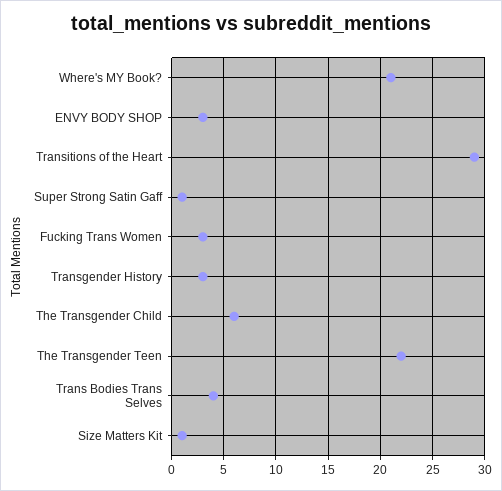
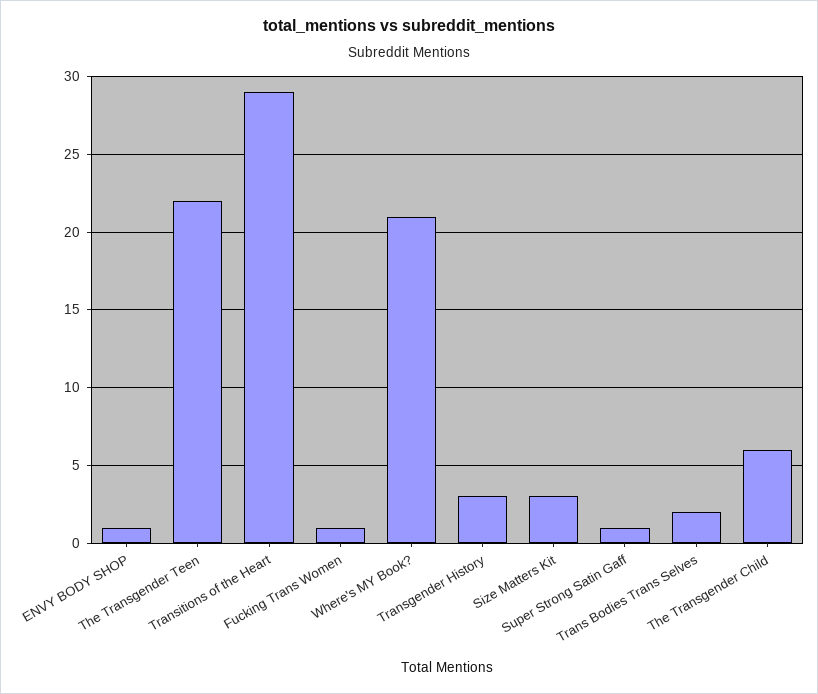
ENVY BODY SHOP: 3 -> 1
Fucking Trans Women: 3 -> 1
Trans Bodies Trans Selves: 4 -> 2
Size Matters Kit: 1 -> 3

